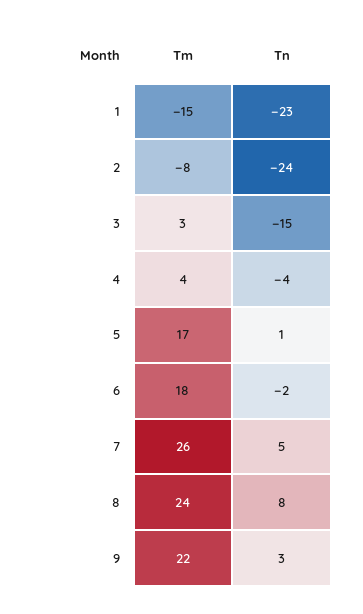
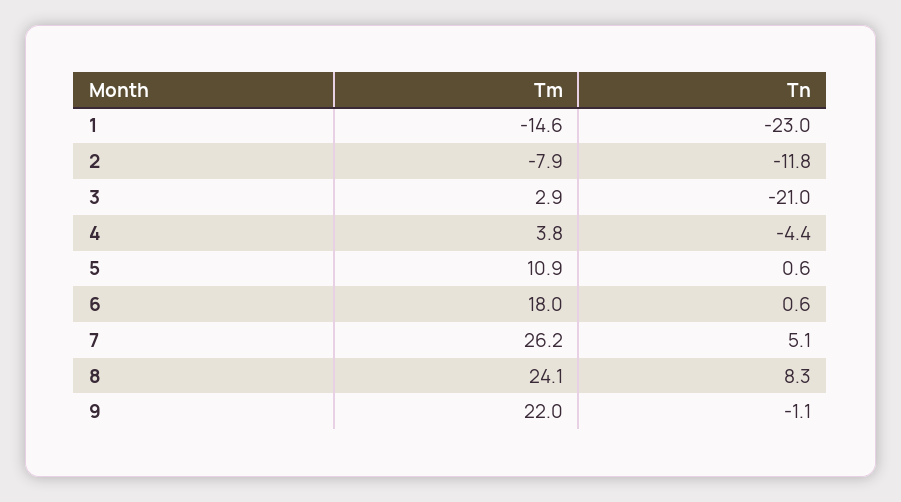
Tn, 2: -24 -> -11.8
Tn, 3: -15 -> -21
Tm, 5: 17 -> 10.9
Tn, 6: -2 -> 0.6
Tn, 9: 3 -> -1.1

